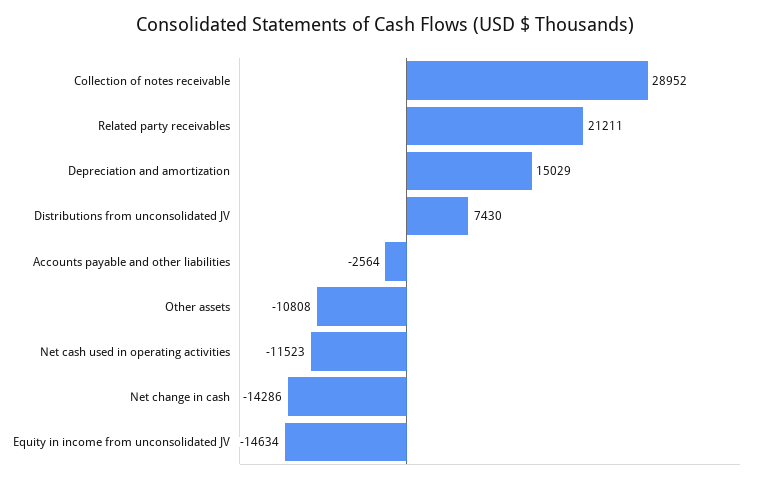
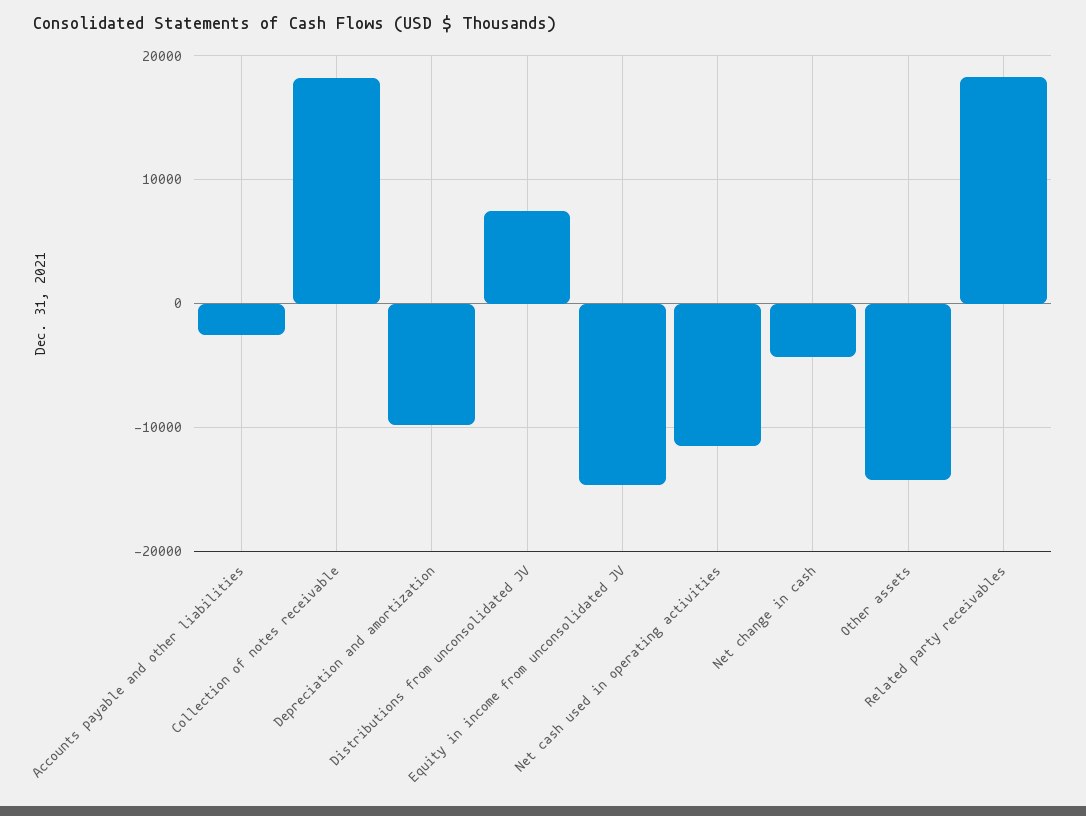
Collection of notes receivable: 28952 -> 18000
Related party receivables: 21211 -> 18000
Depreciation and amortization: 15029 -> -10000
Other assets: -10808 -> -14000
Net change in cash: -14286 -> -4000

